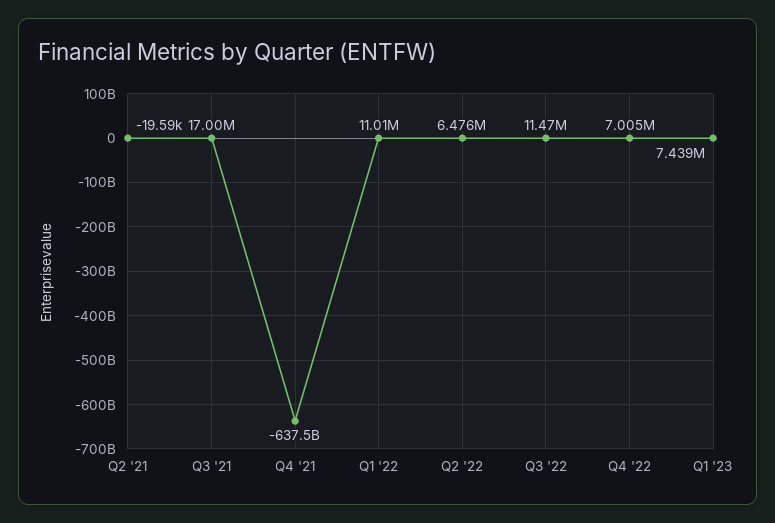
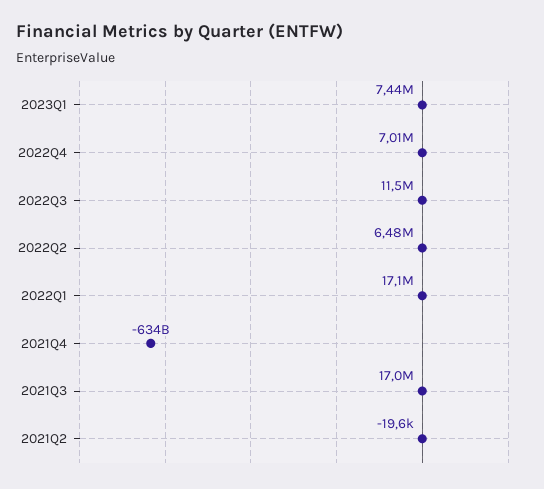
Q4 '21: -637500000000 -> -634000000000
Q1 '22: 11010000 -> 17100000

